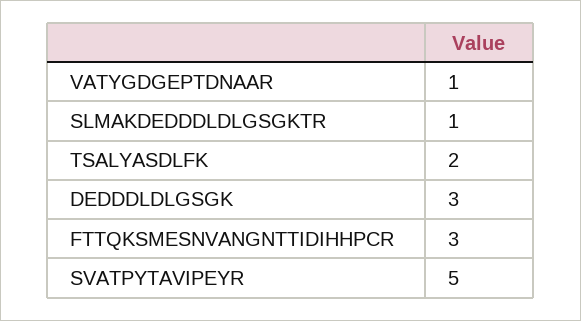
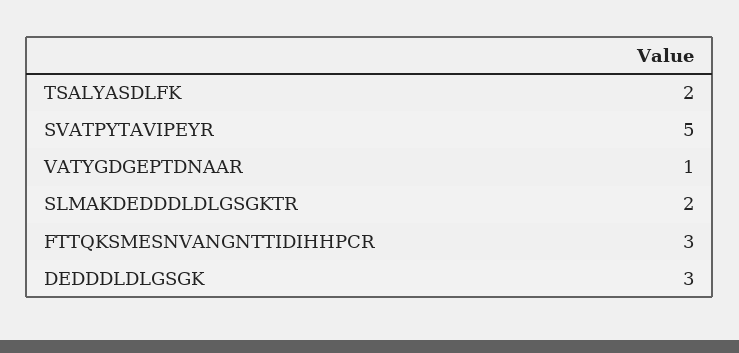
SLMAKDEDDDLDLGSGKTR: 1 -> 2

